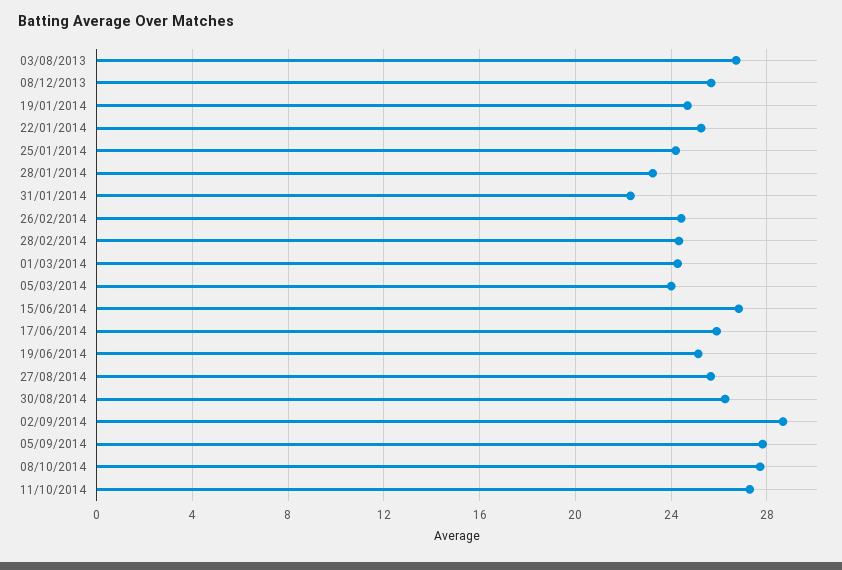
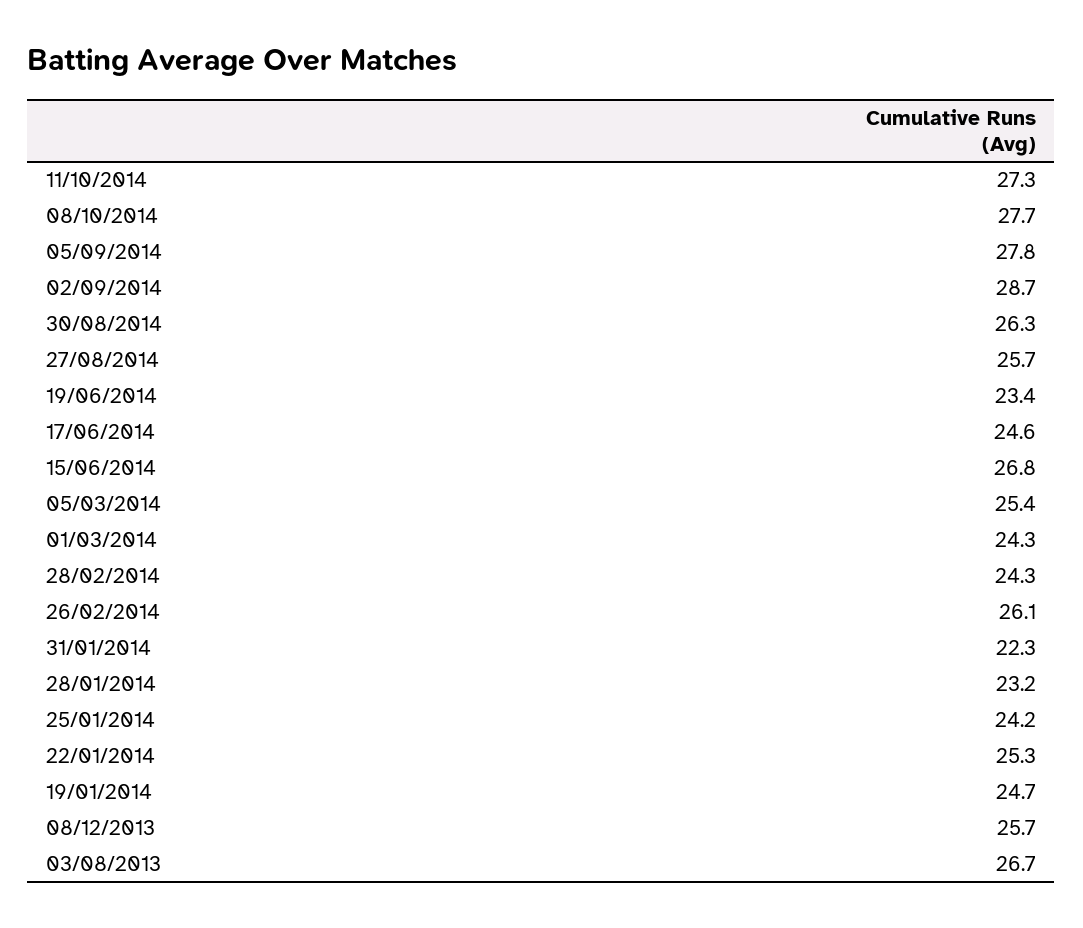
26/02/2014: 24.5 -> 26.1
05/03/2014: 24 -> 25.4
17/06/2014: 26 -> 24.6
19/06/2014: 25 -> 23.4

